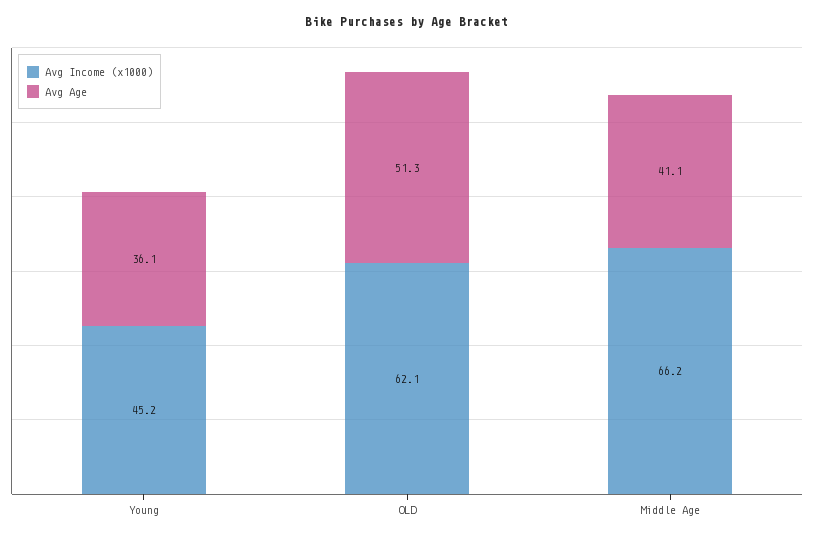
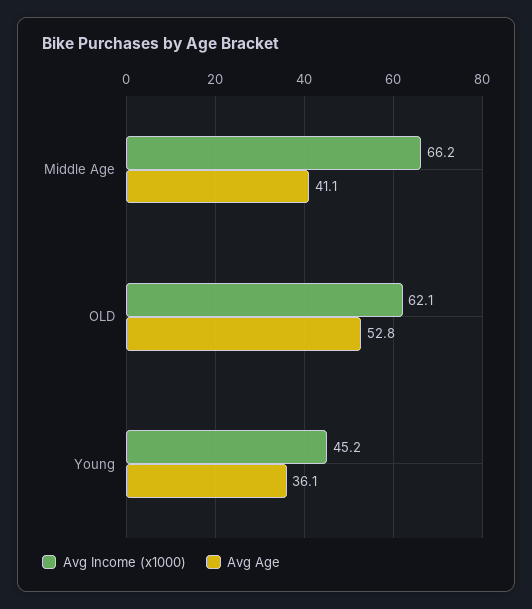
Avg Age, OLD: 51.3 -> 52.8

